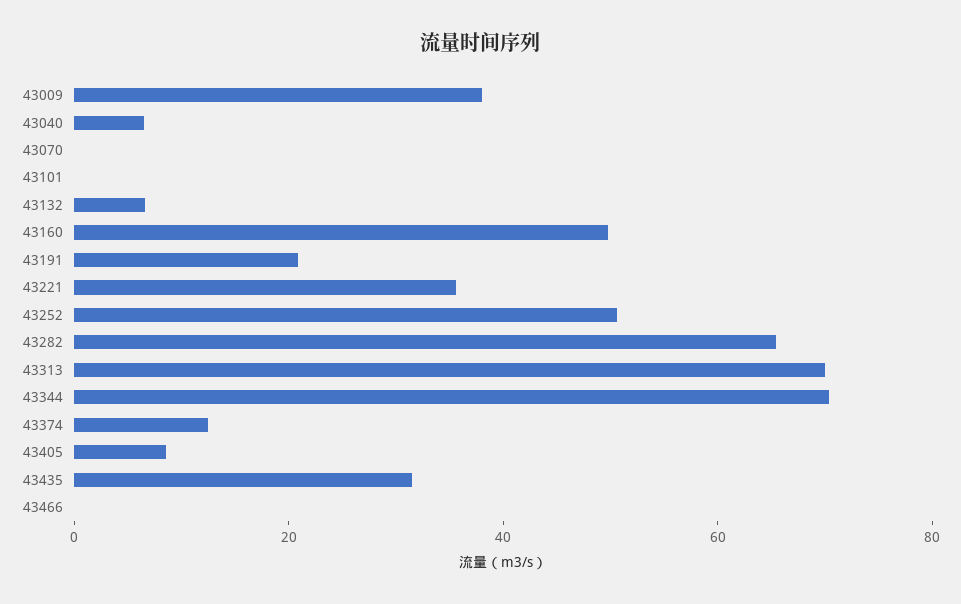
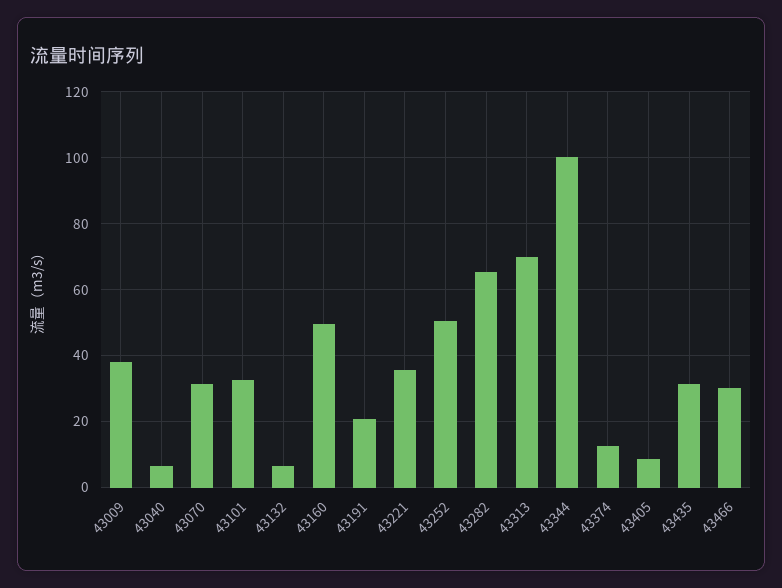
43070: 0 -> 32
43101: 0 -> 32
43344: 70 -> 100
43466: 0 -> 30

